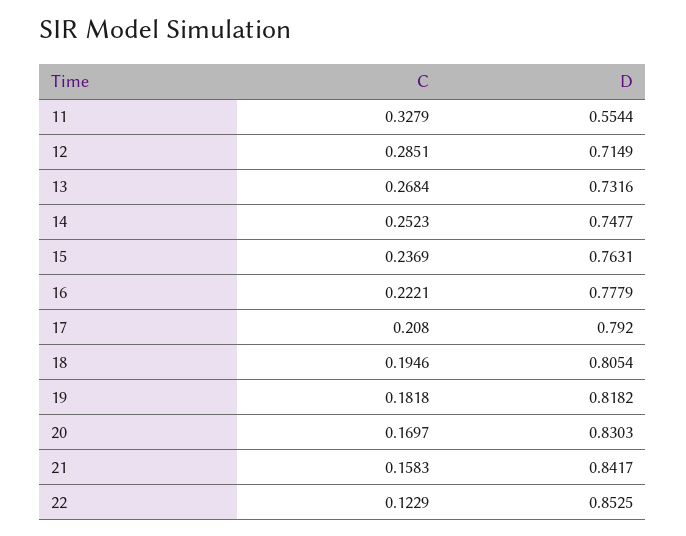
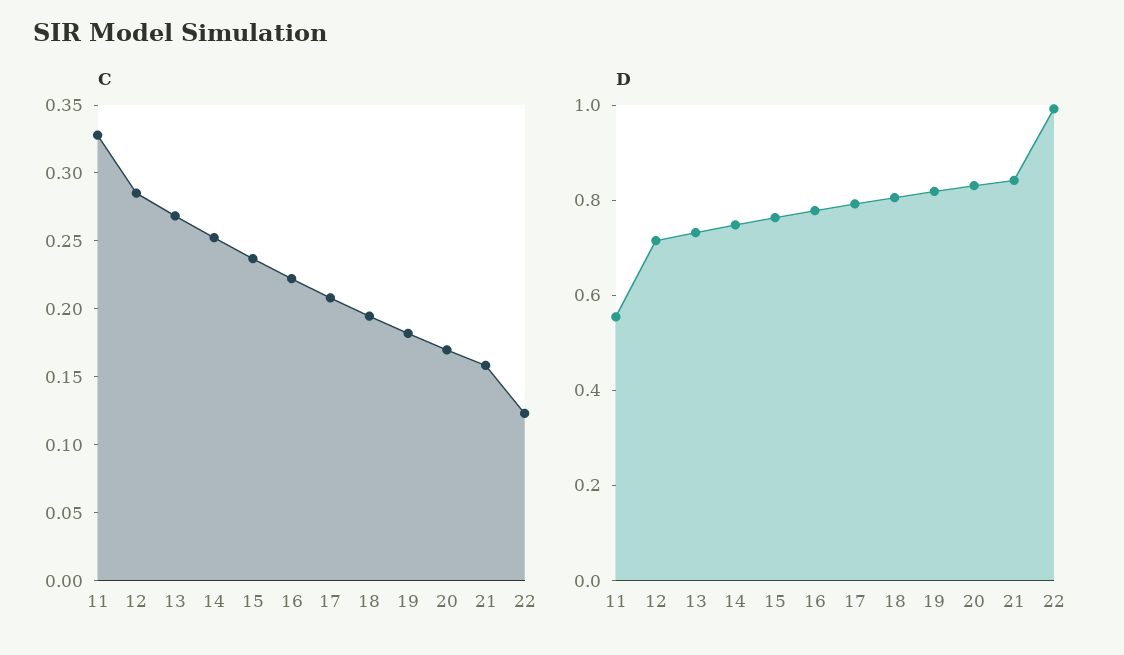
D, 22: 0.8525 -> 1

